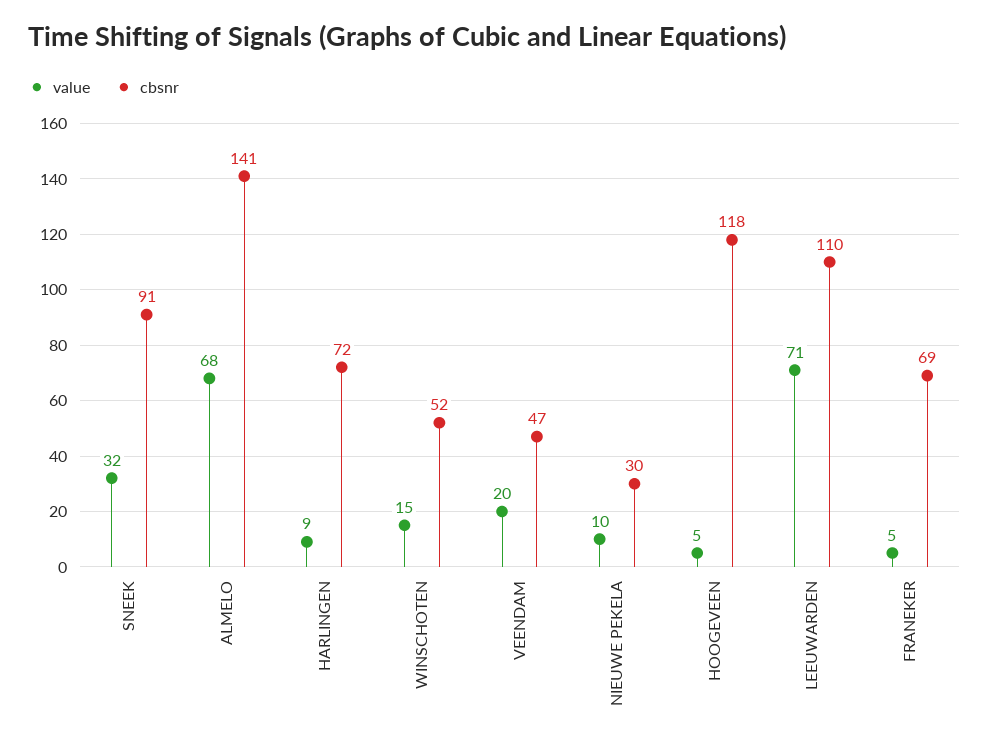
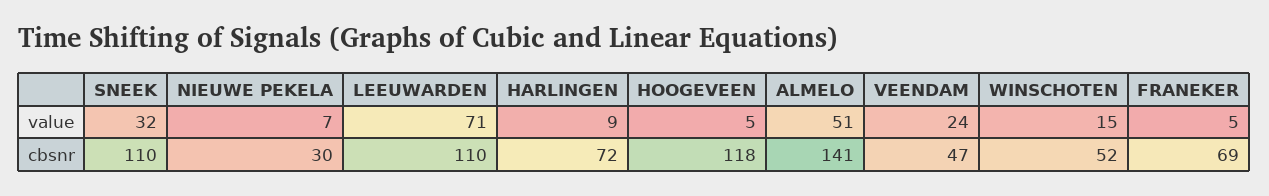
cbsnr, SNEEK: 91 -> 110
value, ALMELO: 68 -> 51
value, VEENDAM: 20 -> 24
value, NIEUWE PEKELA: 10 -> 7

